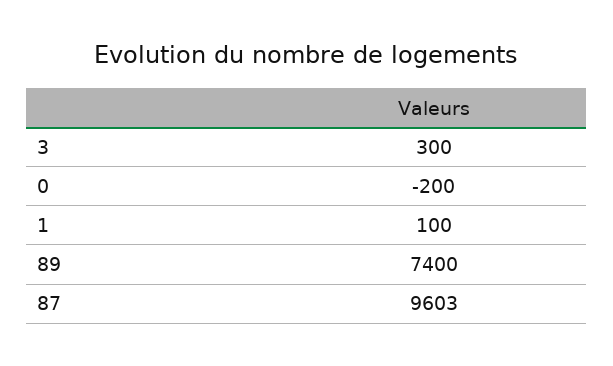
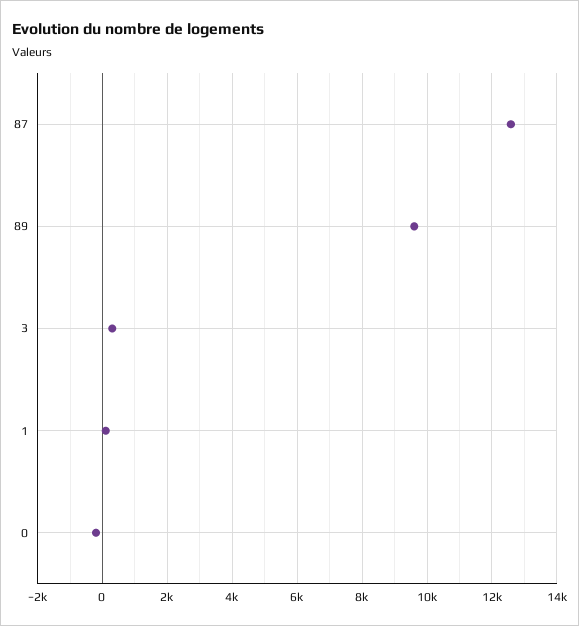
89: 7400 -> 9600
87: 9603 -> 12600

